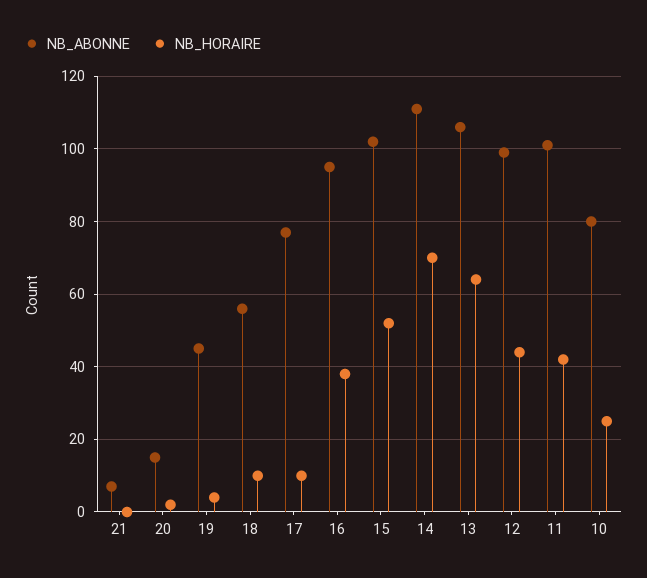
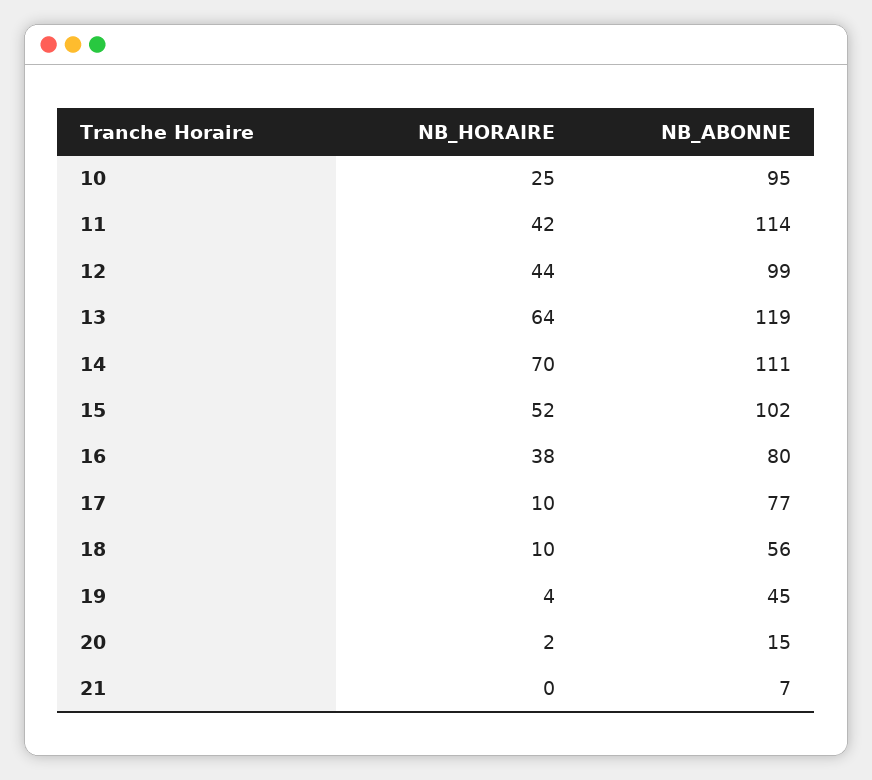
NB_ABONNE, 16: 95 -> 80
NB_ABONNE, 13: 105 -> 119
NB_ABONNE, 11: 100 -> 114
NB_ABONNE, 10: 80 -> 95

